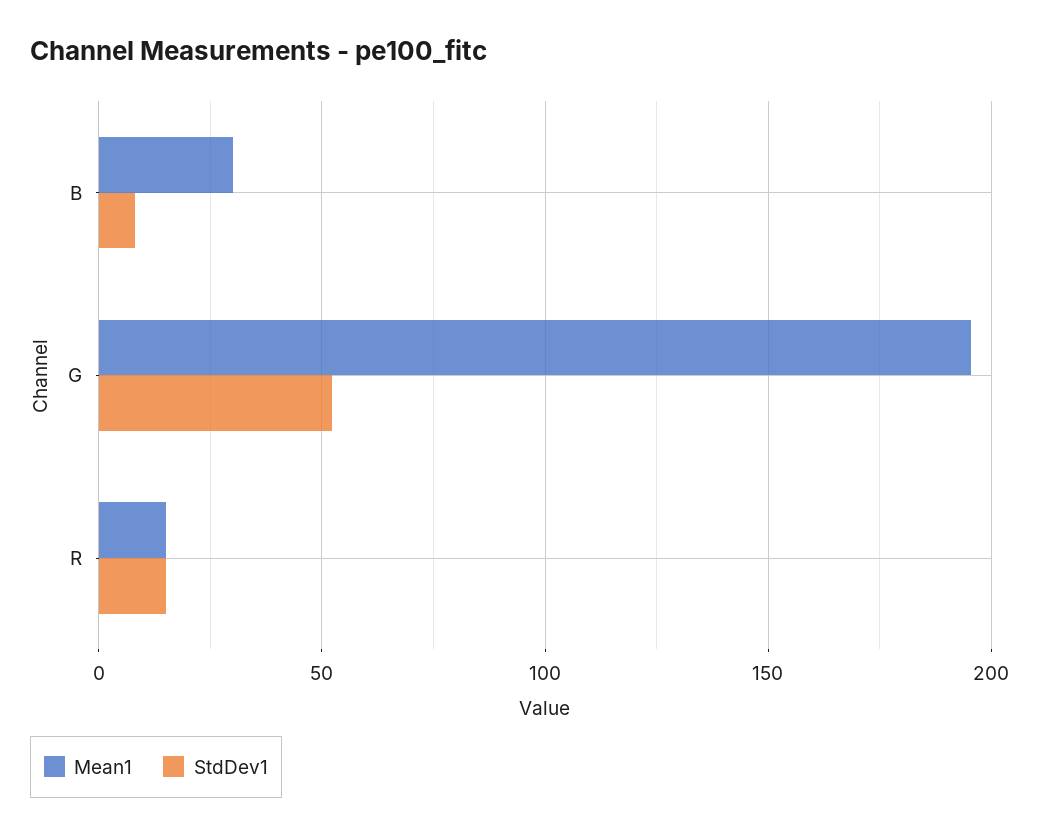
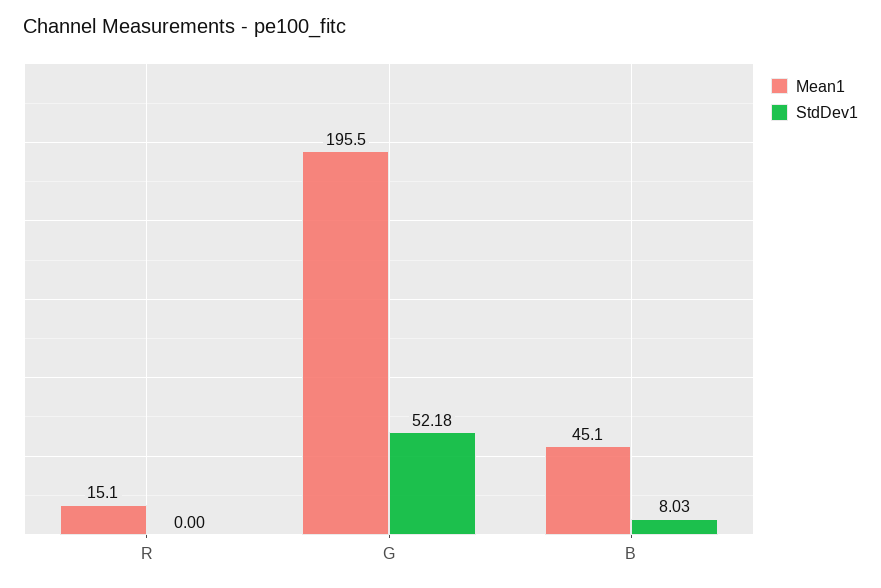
Mean1, B: 30 -> 45.1
StdDev1, R: 15 -> 0

